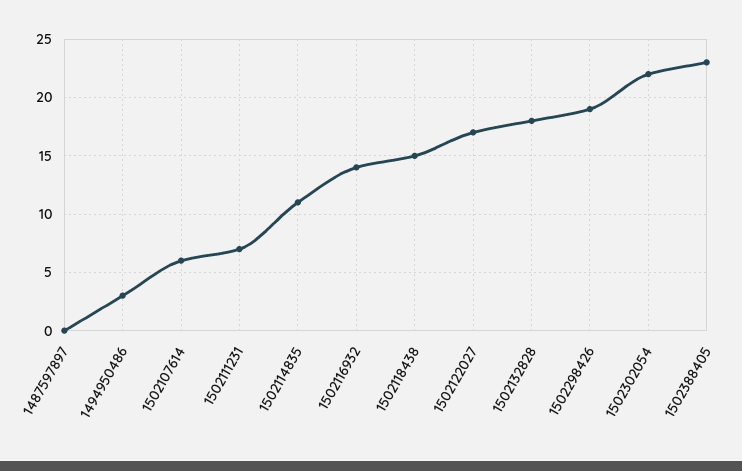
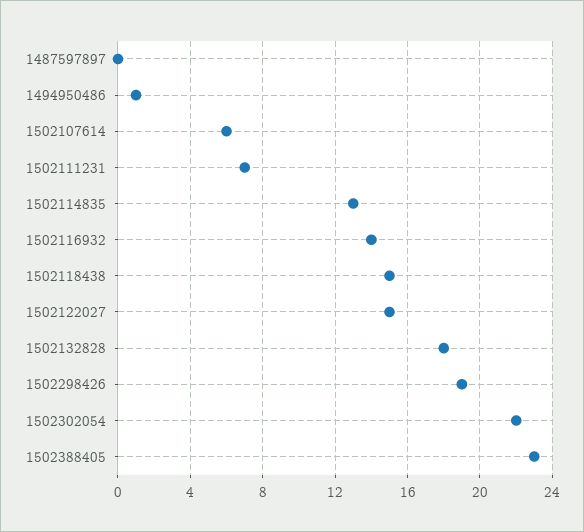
1494950486: 3 -> 1
1502114835: 11 -> 13
1502122027: 17 -> 15

